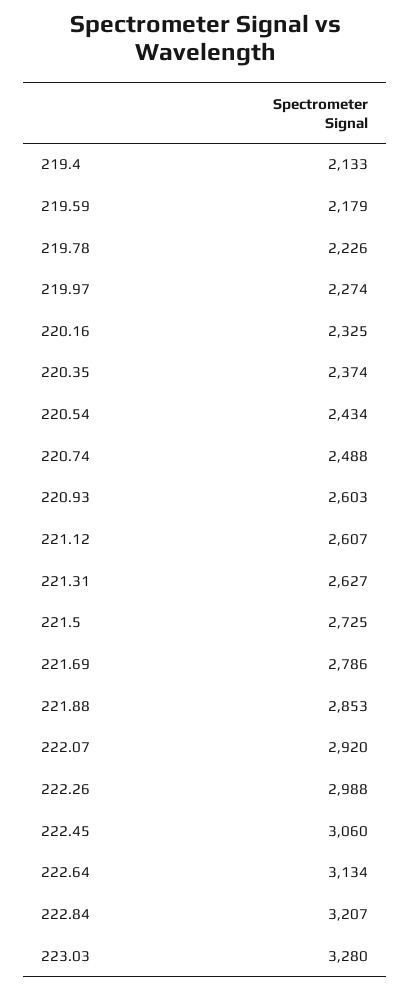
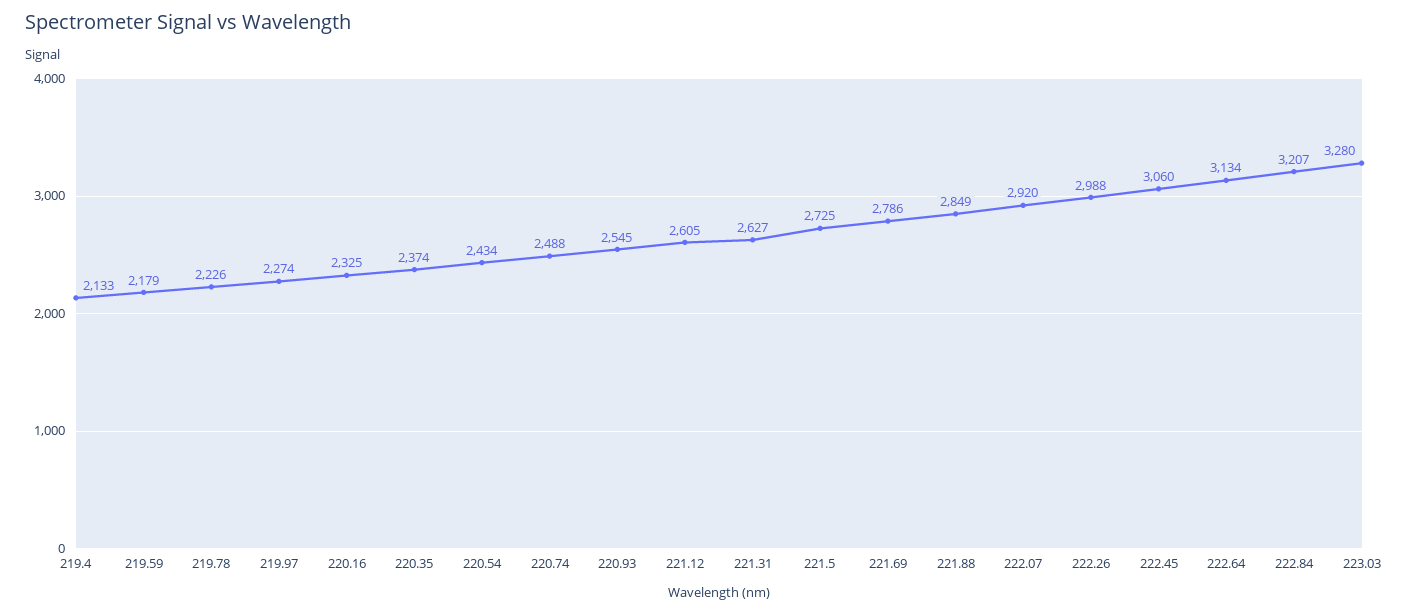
220.93: 2603 -> 2545
221.12: 2607 -> 2605
221.88: 2853 -> 2849

